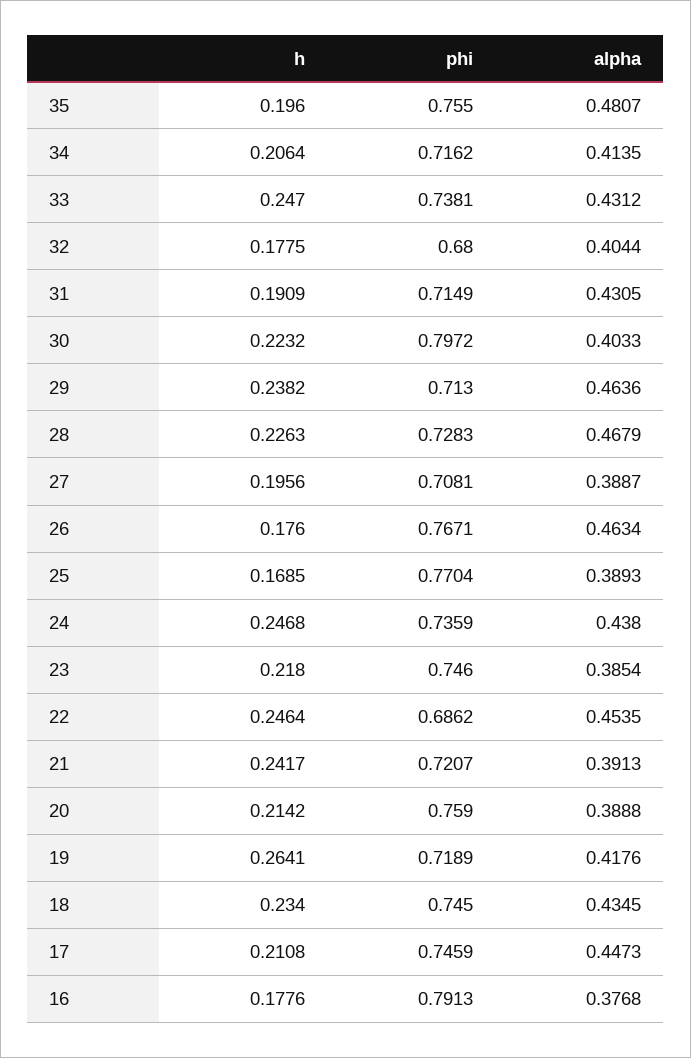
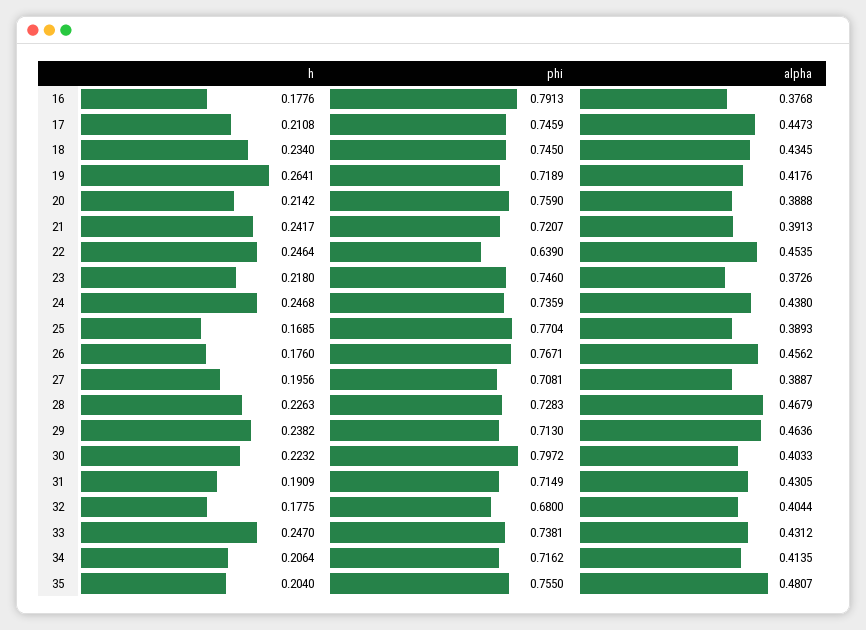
h, 35: 0.196 -> 0.204
alpha, 26: 0.4634 -> 0.4562
alpha, 23: 0.3854 -> 0.3726
phi, 22: 0.6862 -> 0.639

